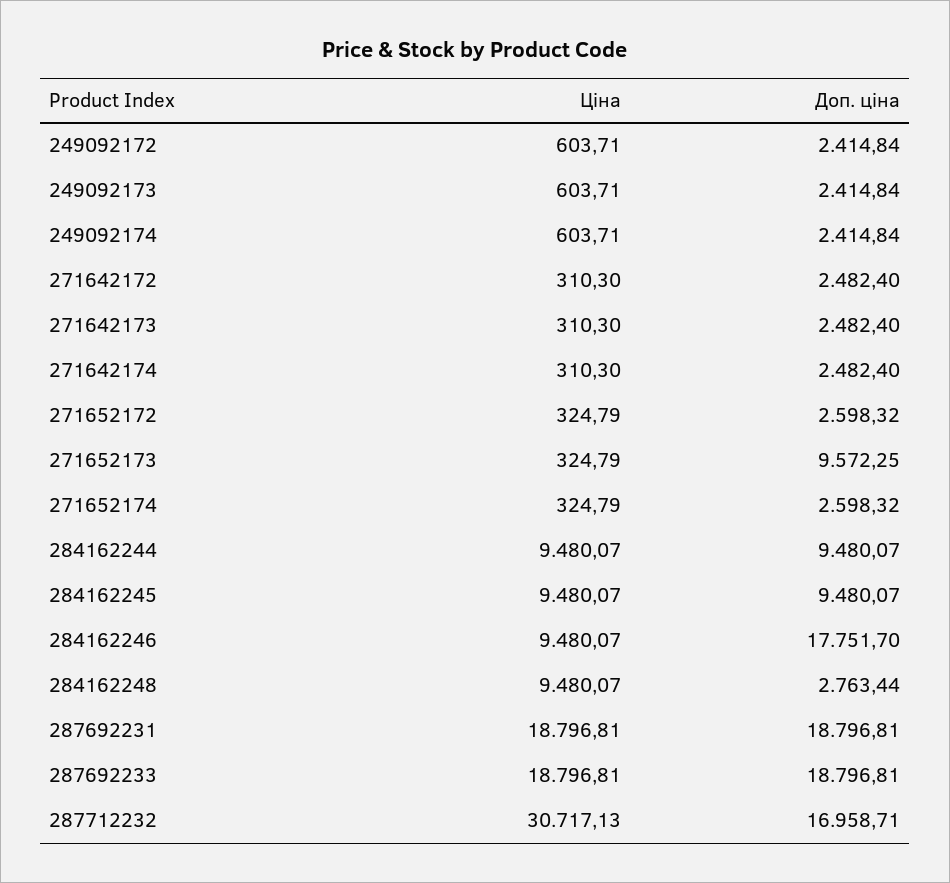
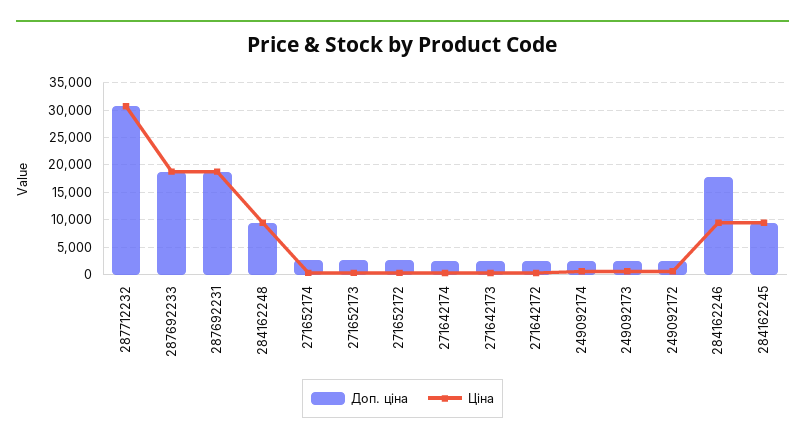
Доп. ціна, 271652173: 9572.25 -> 2500
Ціна, 284162244: 9480.07 -> none
Доп. ціна, 284162244: 9480.07 -> none
Доп. ціна, 284162248: 2763.44 -> 10000
Доп. ціна, 287712232: 16958.71 -> 30000

